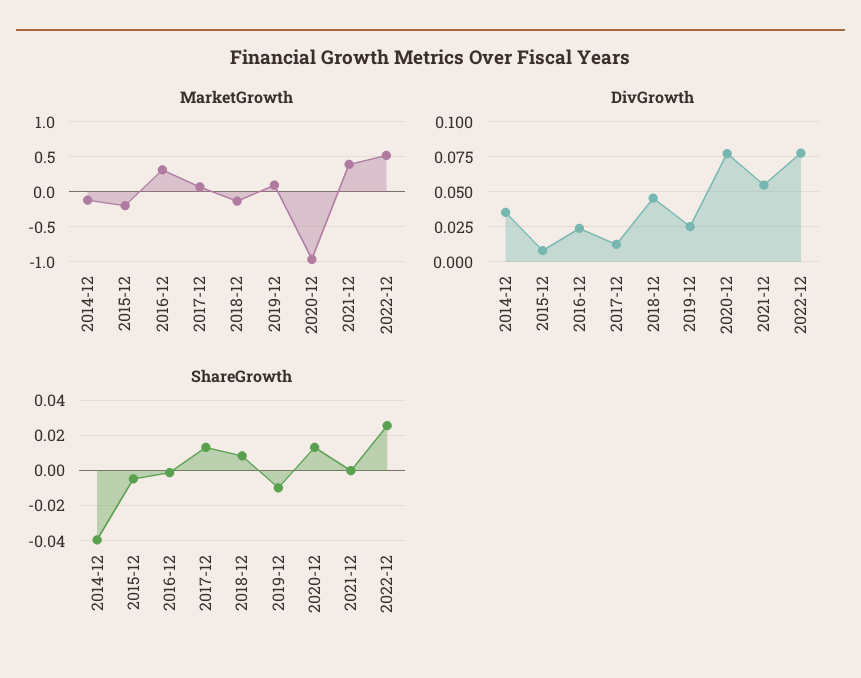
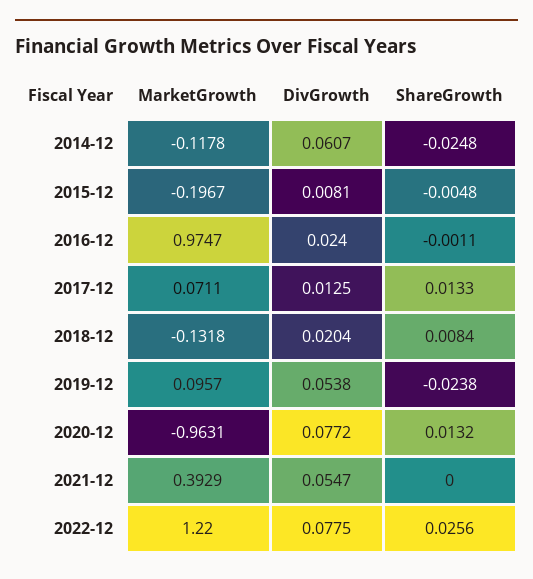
MarketGrowth, 2016-12: 0.3 -> 0.9747
MarketGrowth, 2022-12: 0.5 -> 1.22
DivGrowth, 2014-12: 0.035 -> 0.0607
DivGrowth, 2018-12: 0.045 -> 0.0204
DivGrowth, 2019-12: 0.025 -> 0.0538
ShareGrowth, 2014-12: -0.04 -> -0.0248
ShareGrowth, 2019-12: -0.01 -> -0.0238

